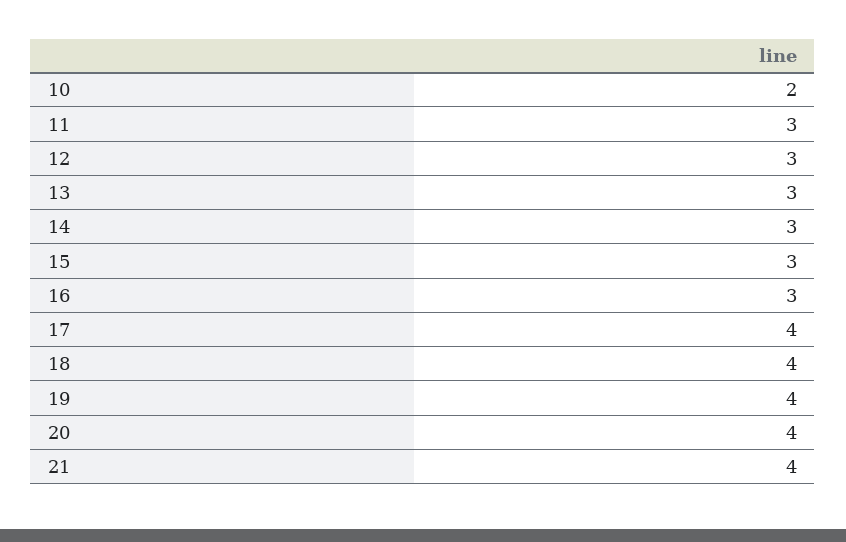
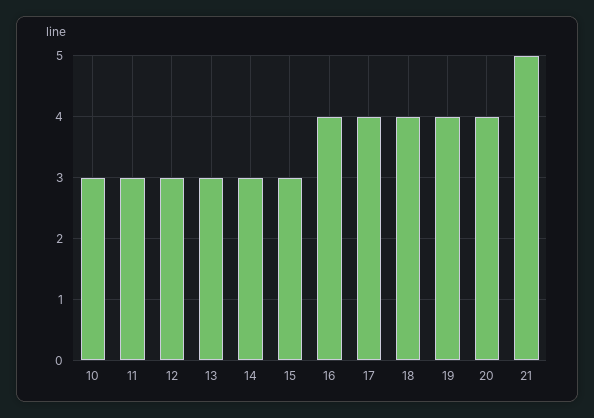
10: 2 -> 3
16: 3 -> 4
21: 4 -> 5

